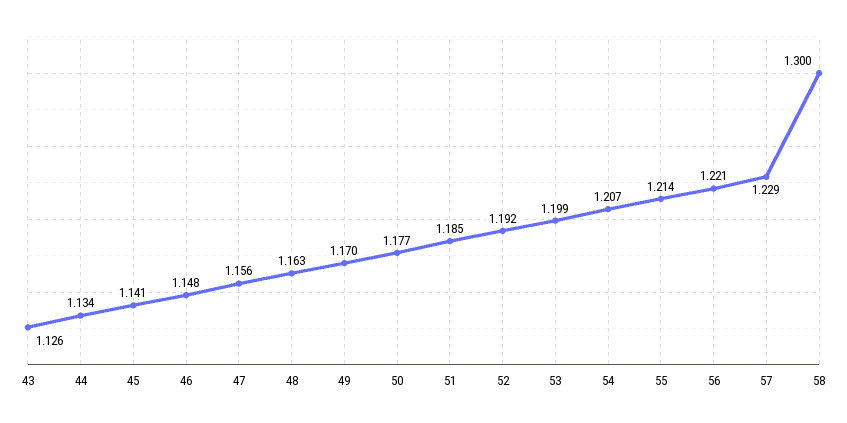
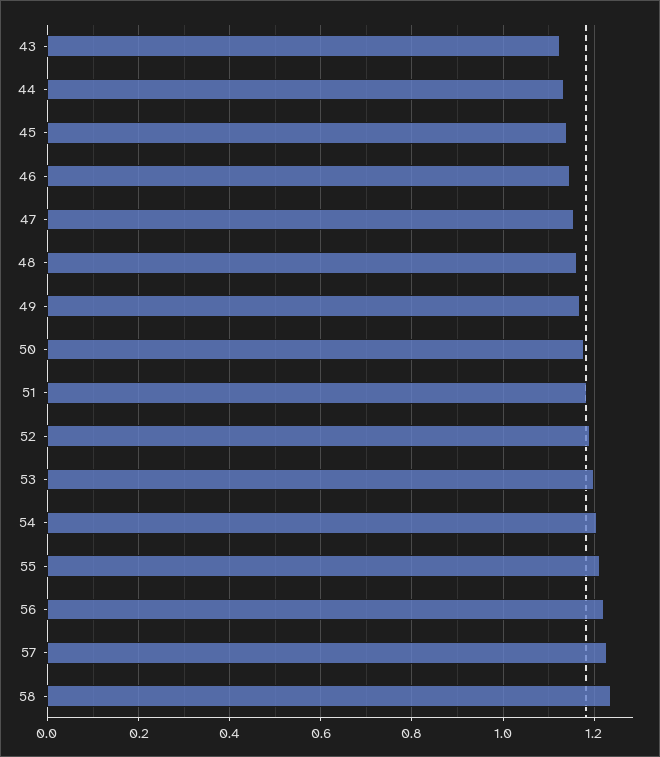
58: 1.3 -> 1.24

